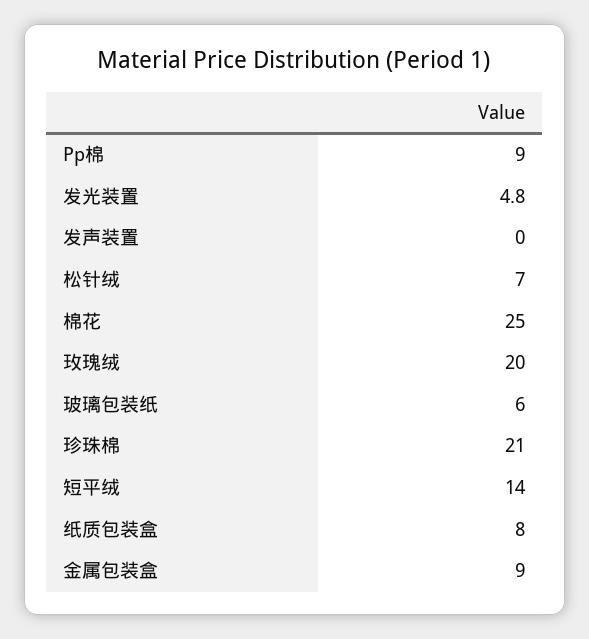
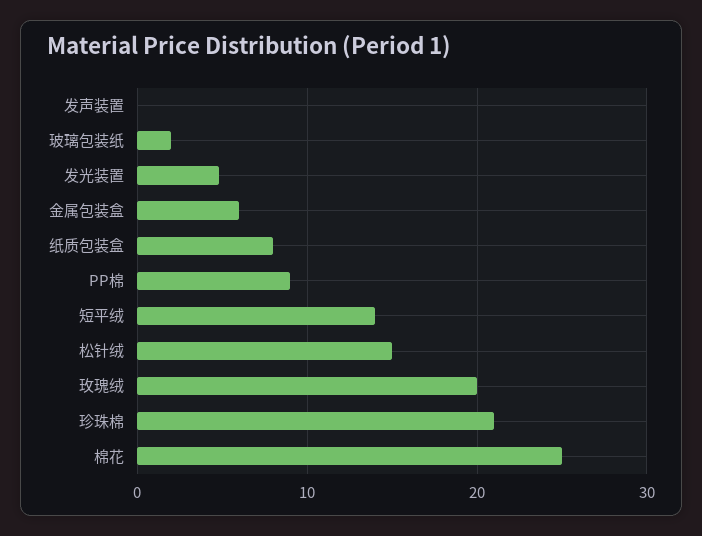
松针绒: 7 -> 15
玻璃包装纸: 6 -> 2
金属包装盒: 9 -> 6

